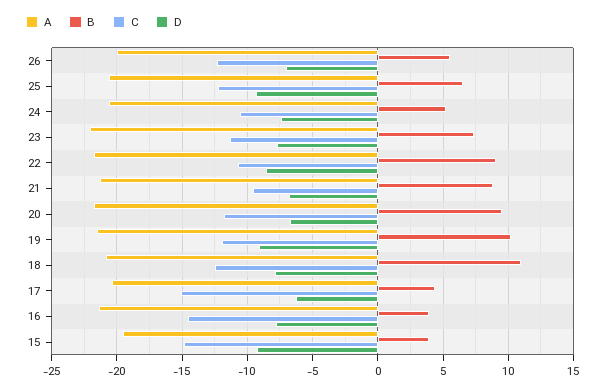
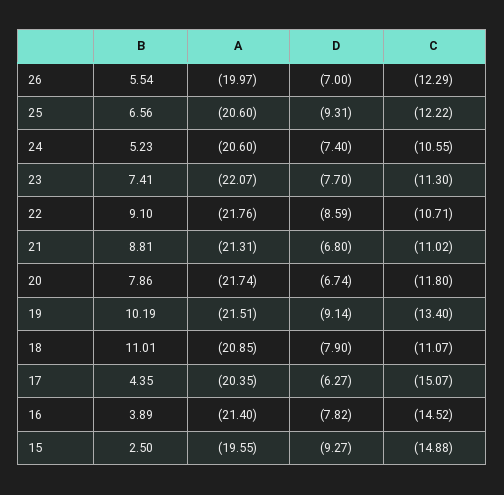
C, 21: -9.5 -> -11.02
B, 20: 9.5 -> 7.86
C, 19: -12 -> -13.4
C, 18: -12.5 -> -11.07
B, 15: 4 -> 2.5

